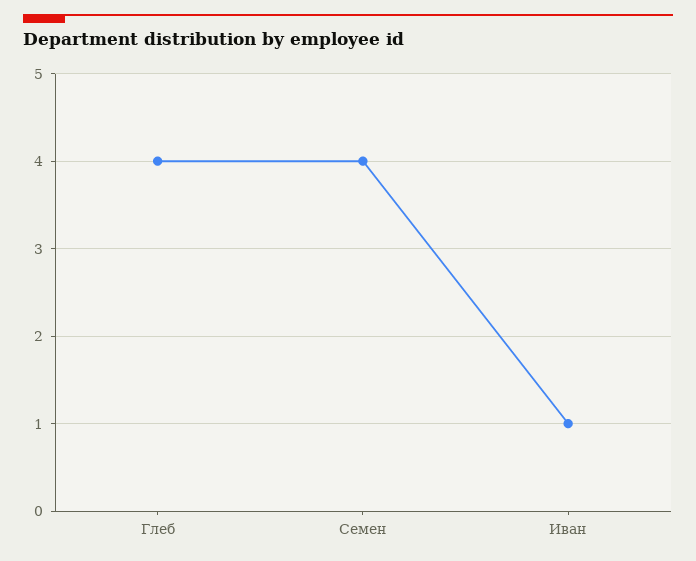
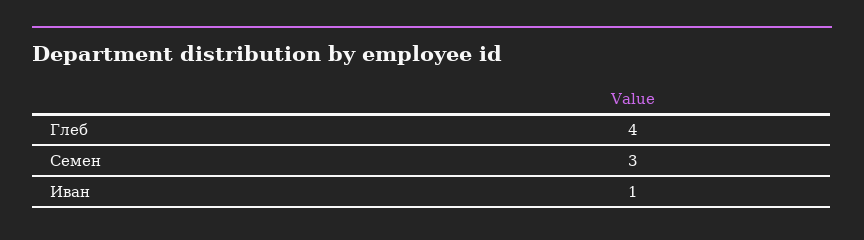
Семен: 4 -> 3

